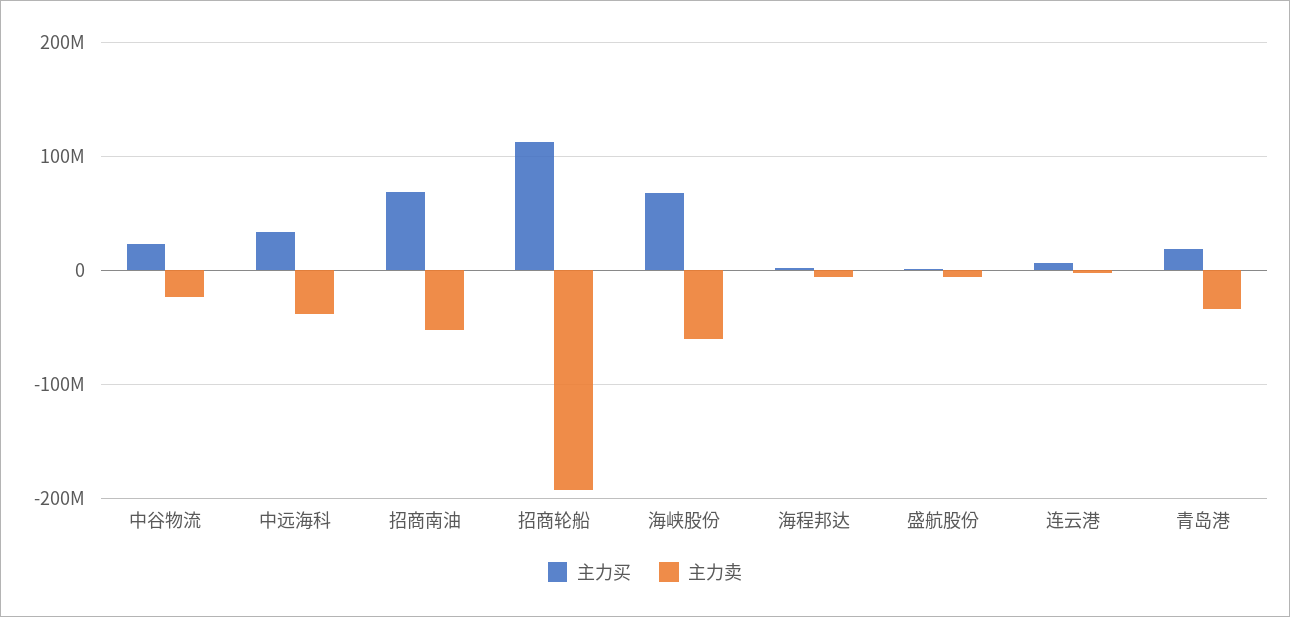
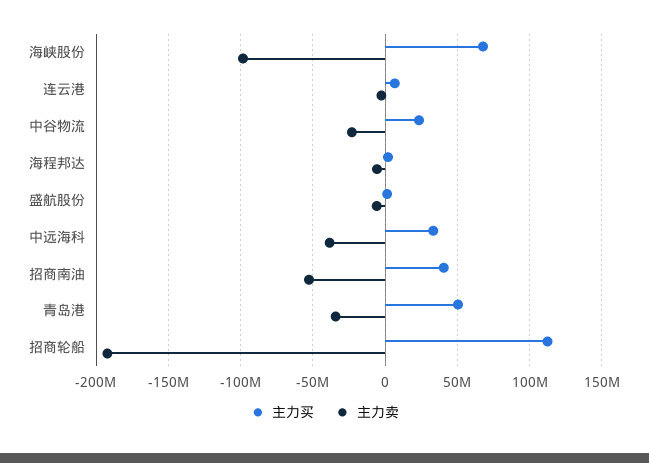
主力买, 招商南油: 70000000 -> 40000000
主力卖, 海峡股份: -60000000 -> -100000000
主力买, 青岛港: 20000000 -> 50000000

